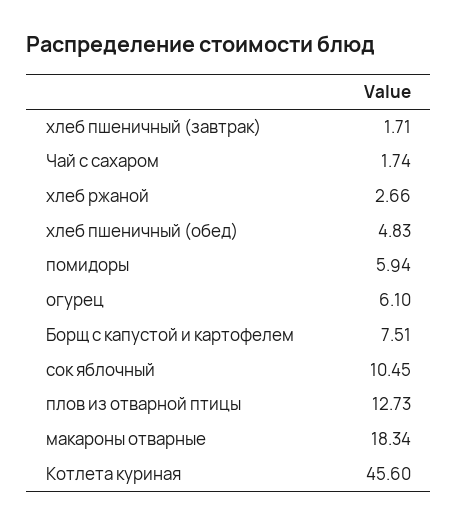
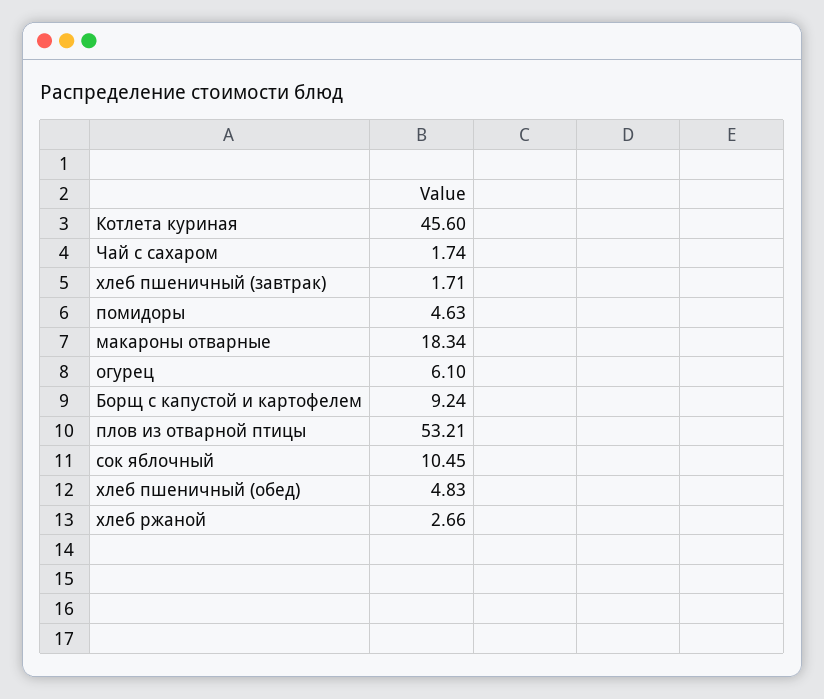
помидоры: 5.94 -> 4.63
Борщ с капустой и картофелем: 7.51 -> 9.24
плов из отварной птицы: 12.73 -> 53.21

